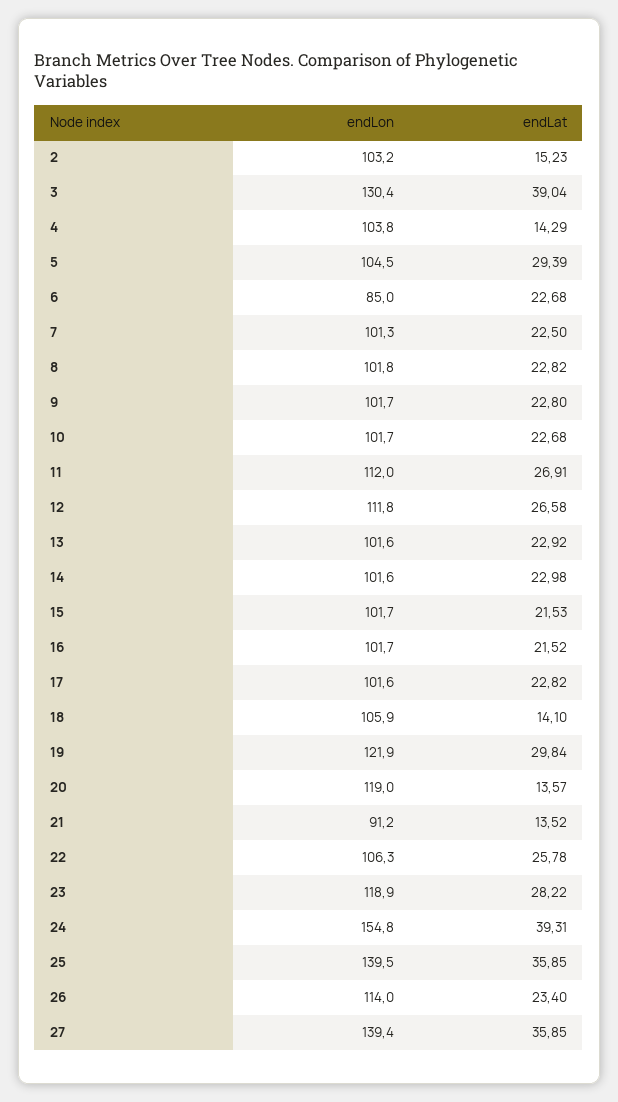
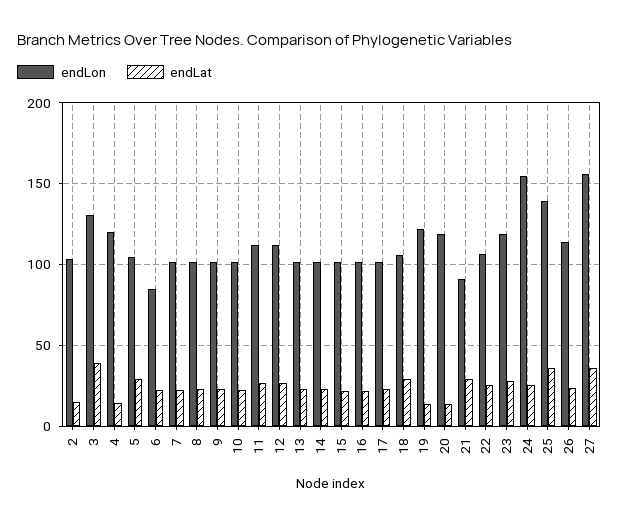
endLon, 4: 103.8 -> 120
endLat, 18: 14.1 -> 30
endLat, 19: 29.84 -> 15
endLat, 21: 13.52 -> 30
endLat, 24: 39.31 -> 25
endLon, 27: 139.4 -> 155

